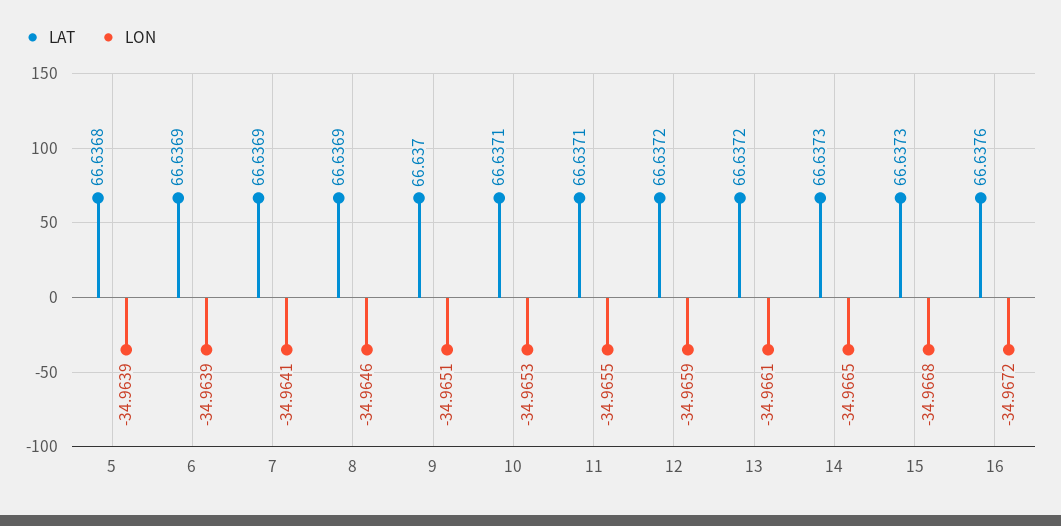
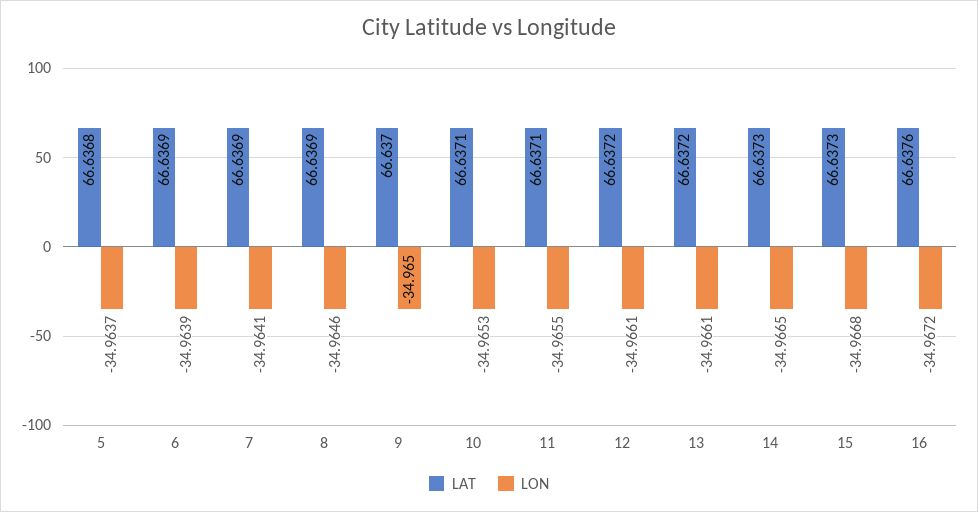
LON, 5: -34.9639 -> -34.9637
LON, 9: -34.9651 -> -34.965
LON, 12: -34.9659 -> -34.9661

